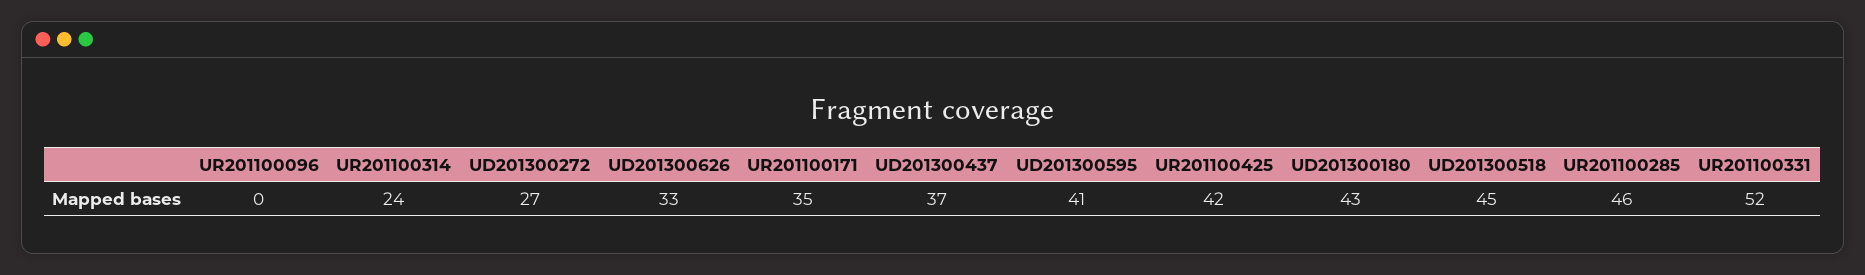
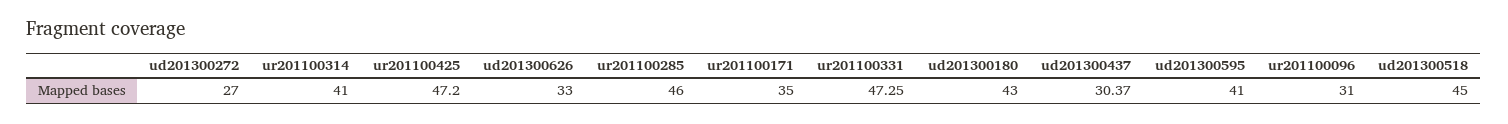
UR201100096: 0 -> 31
UR201100314: 24 -> 41
UD201300437: 37 -> 30.37
UR201100425: 42 -> 47.2
UR201100331: 52 -> 47.25

